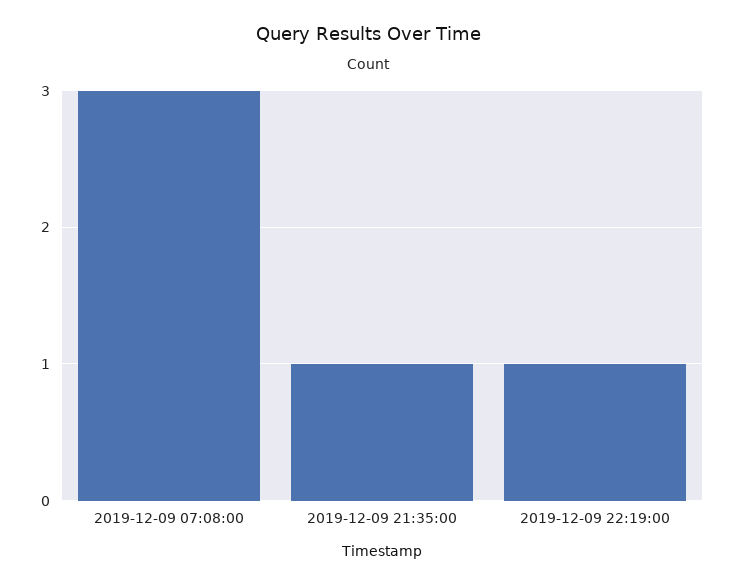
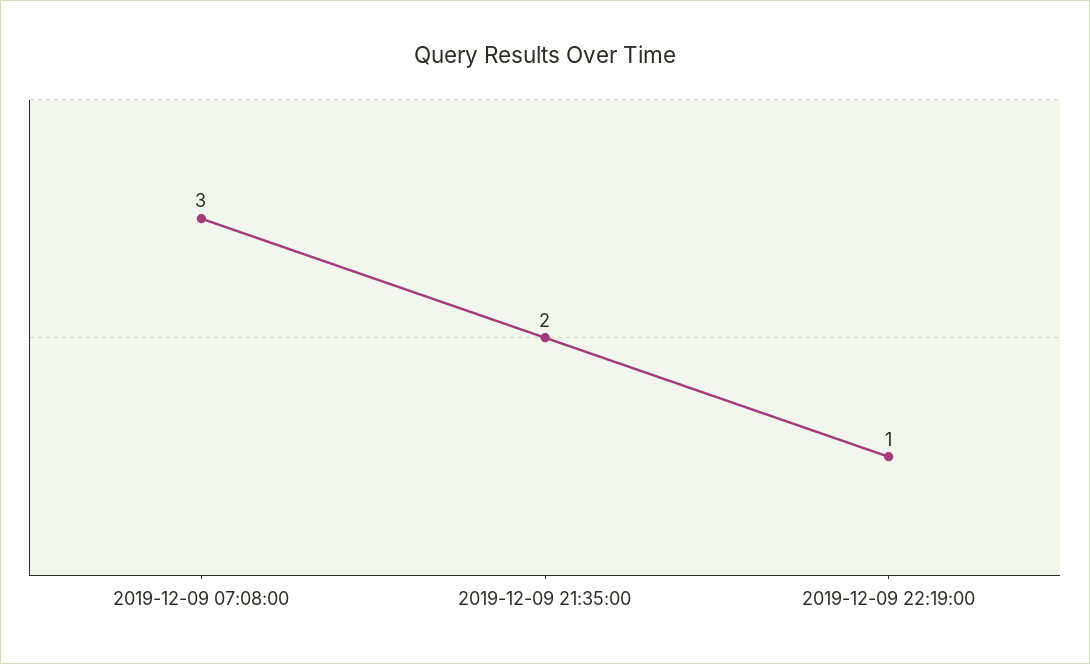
2019-12-09 21:35:00: 1 -> 2

